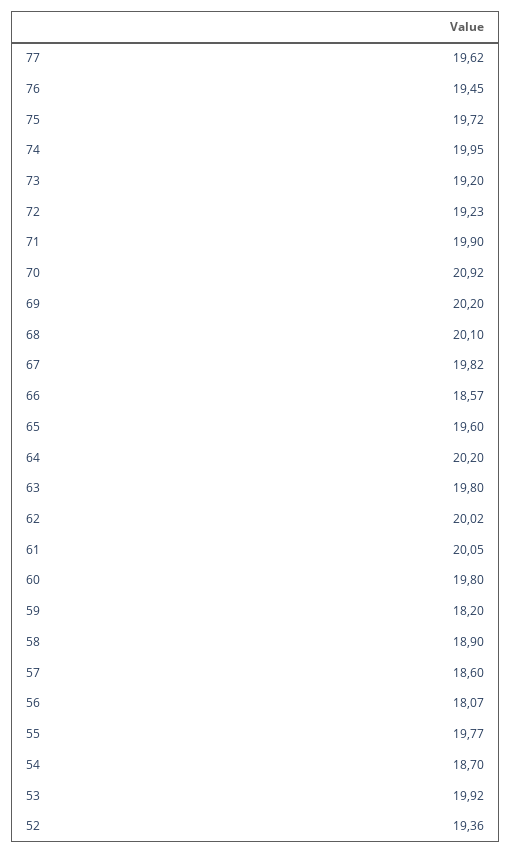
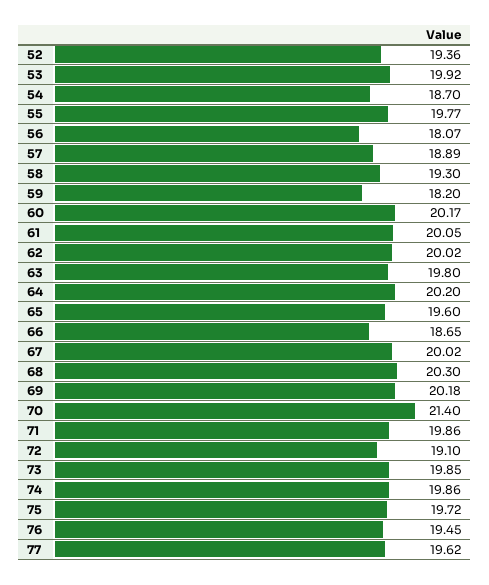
74: 19.95 -> 19.86
73: 19.2 -> 19.85
72: 19.23 -> 19.1
71: 19.9 -> 19.86
70: 20.92 -> 21.4
69: 20.2 -> 20.18
68: 20.1 -> 20.3
67: 19.82 -> 20.02
66: 18.57 -> 18.65
60: 19.8 -> 20.17
58: 18.9 -> 19.3
57: 18.6 -> 18.89

